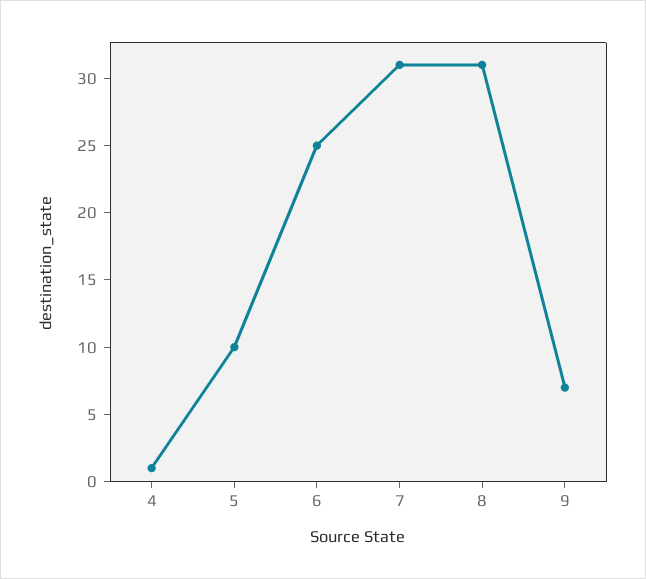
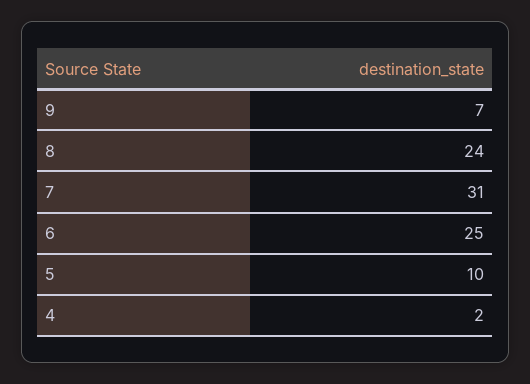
4: 1 -> 2
8: 31 -> 24

